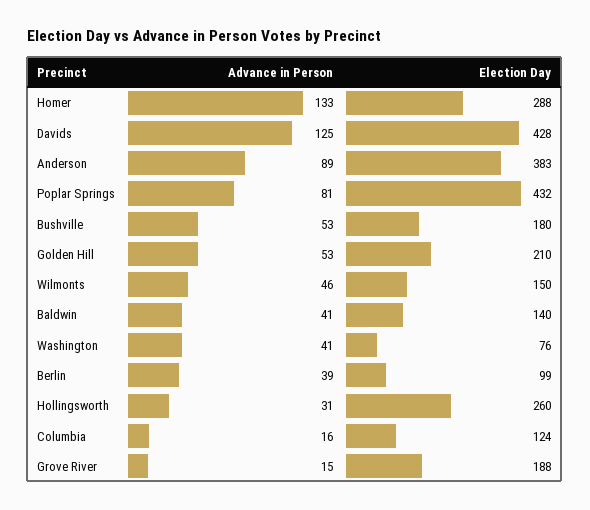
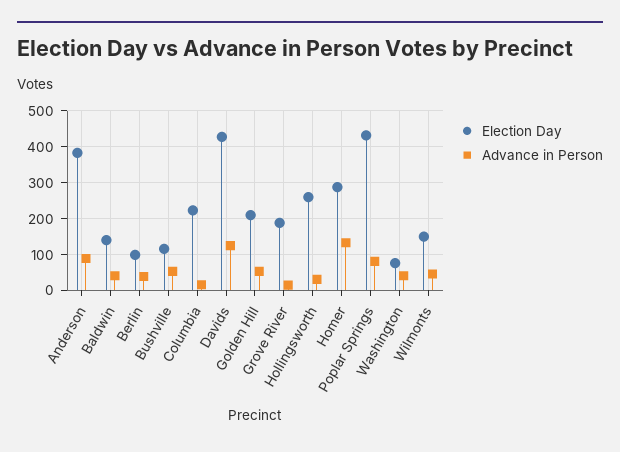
Election Day, Bushville: 180 -> 120
Election Day, Columbia: 124 -> 220

